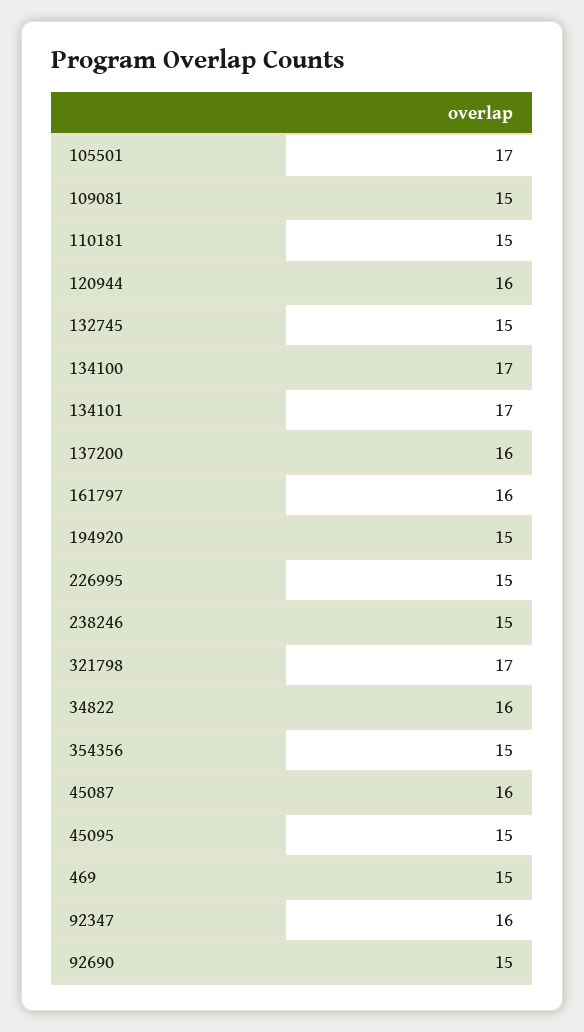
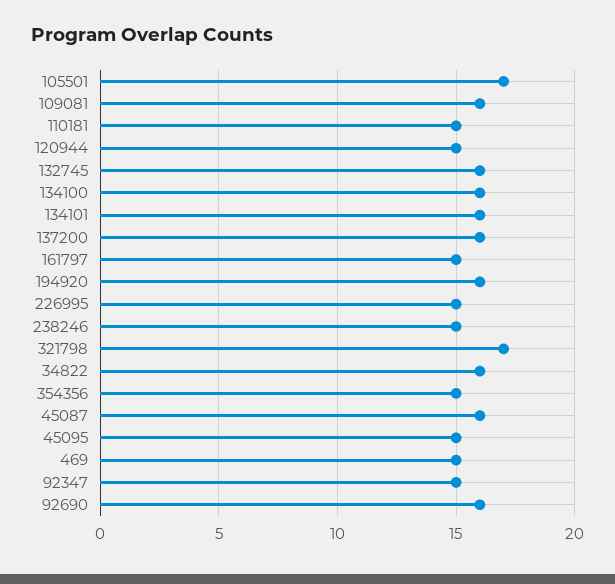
109081: 15 -> 16
120944: 16 -> 15
132745: 15 -> 16
134100: 17 -> 16
134101: 17 -> 16
161797: 16 -> 15
194920: 15 -> 16
92347: 16 -> 15
92690: 15 -> 16

